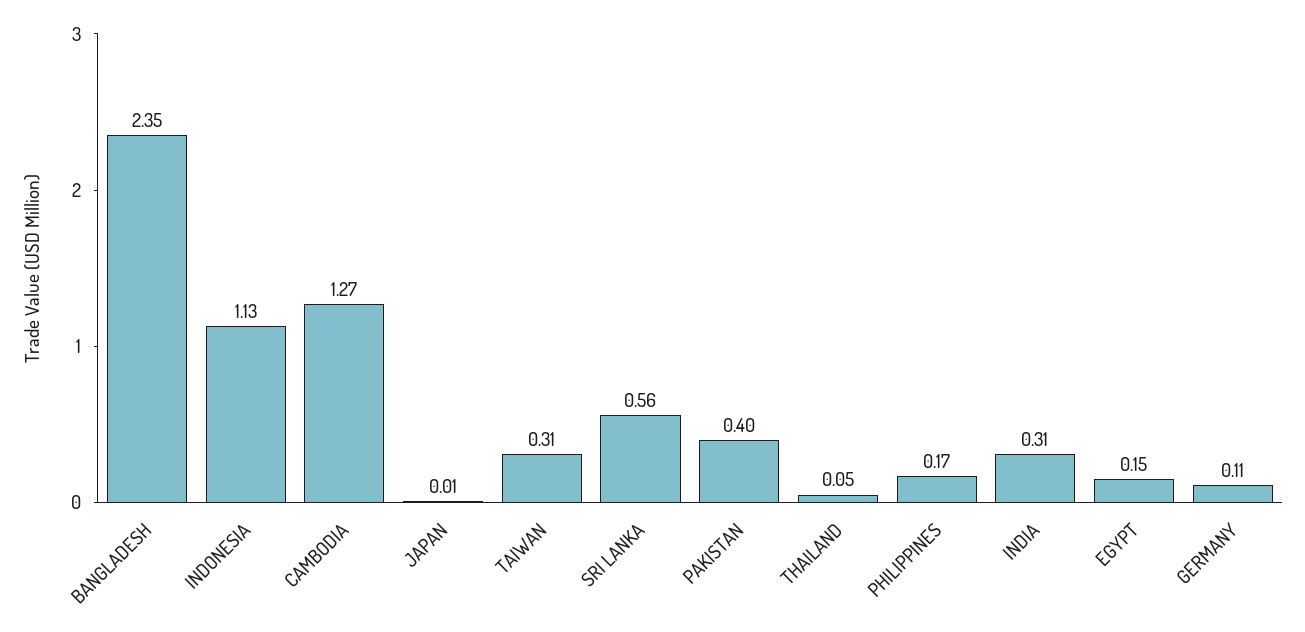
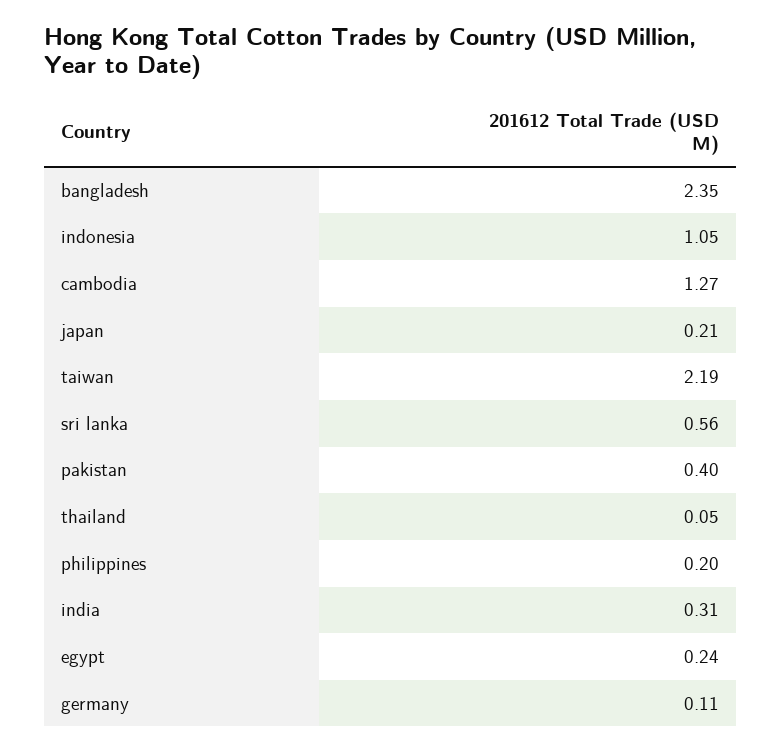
INDONESIA: 1.13 -> 1.05
JAPAN: 0.01 -> 0.21
TAIWAN: 0.31 -> 2.19
PHILIPPINES: 0.17 -> 0.2
EGYPT: 0.15 -> 0.24

